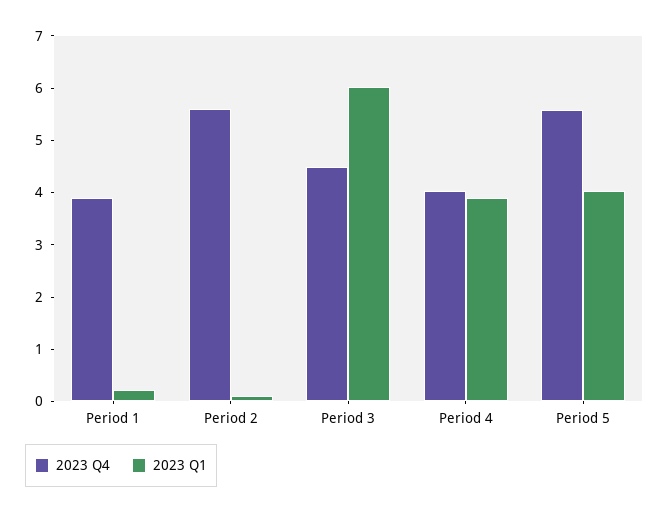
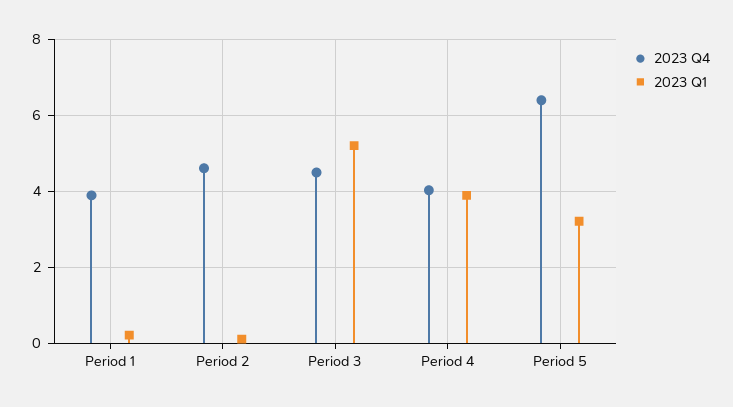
2023 Q4, Period 2: 5.6 -> 4.6
2023 Q1, Period 3: 6 -> 5.2
2023 Q4, Period 5: 5.6 -> 6.4
2023 Q1, Period 5: 4 -> 3.2

